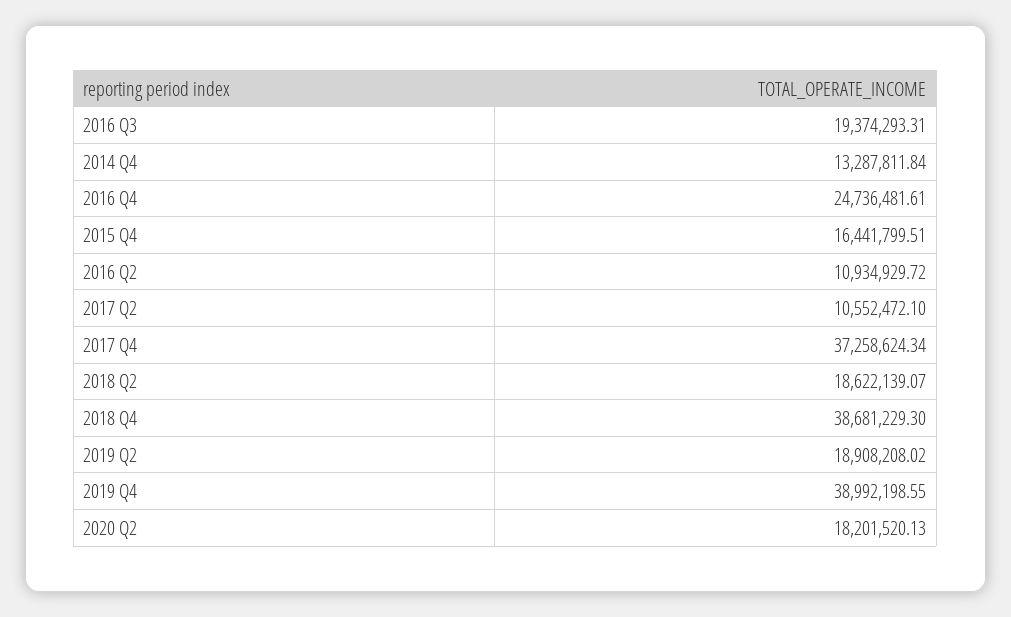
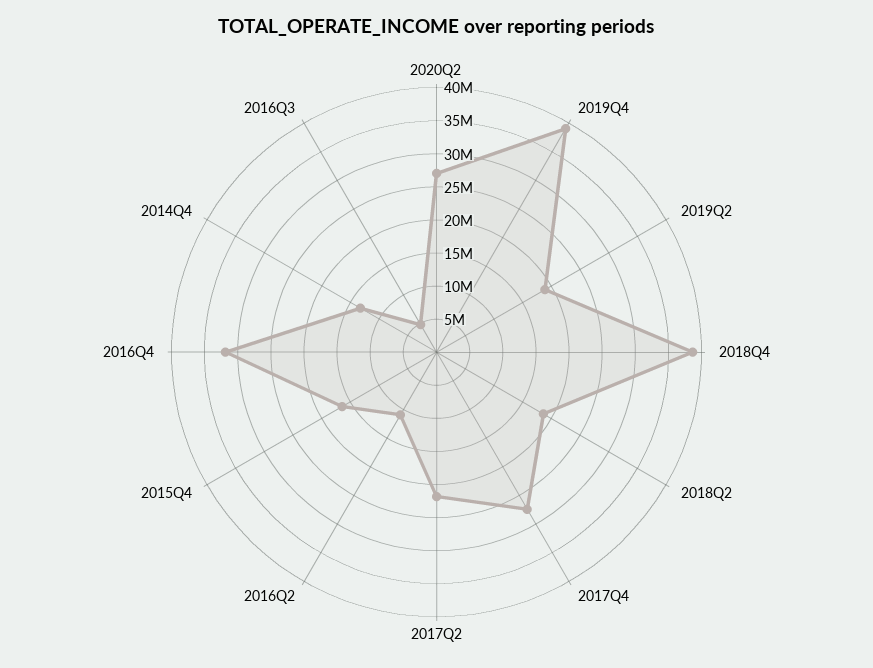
2016 Q3: 19374293.31 -> 5000000
2016 Q4: 24736481.61 -> 32500000
2017 Q2: 10552472.1 -> 22500000
2017 Q4: 37258624.34 -> 27500000
2020 Q2: 18201520.13 -> 27500000

